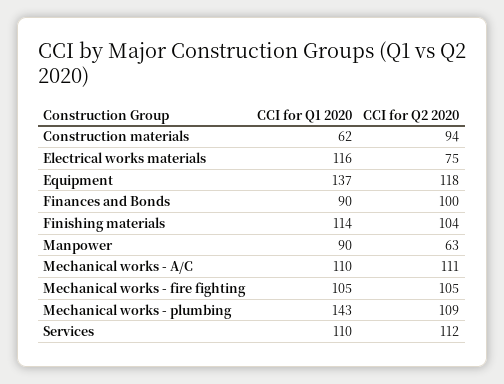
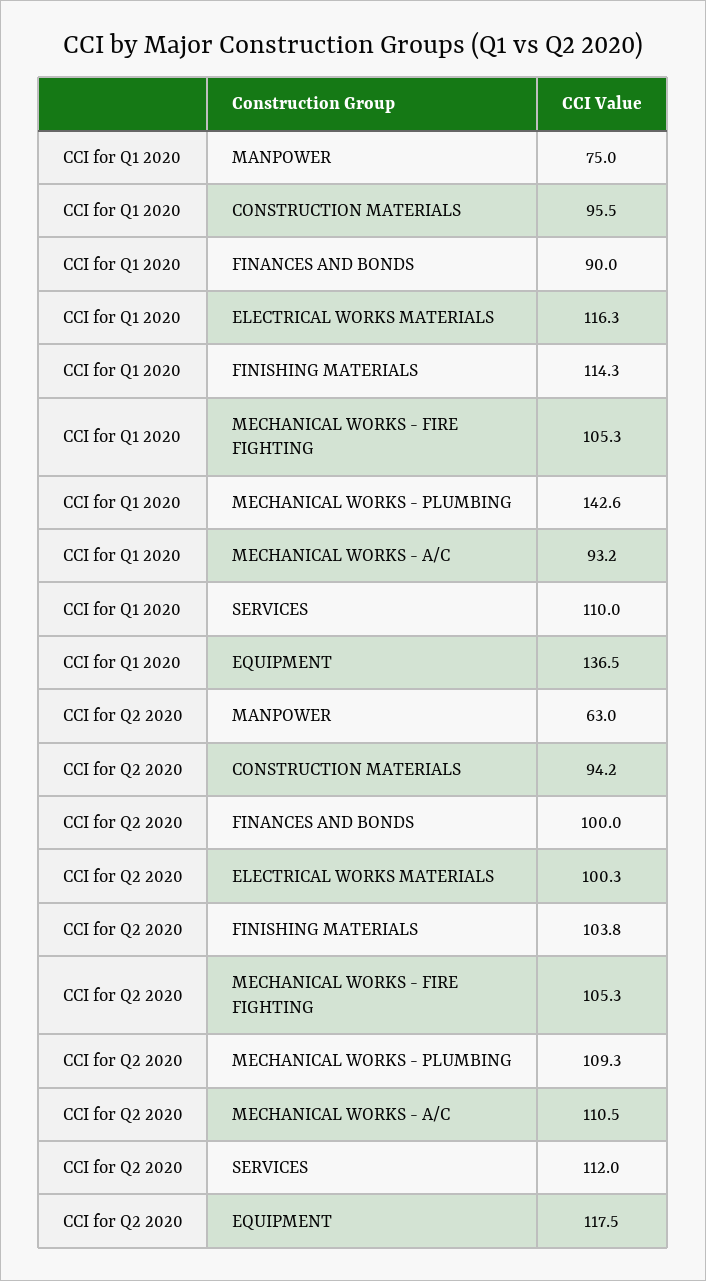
CCI for Q1 2020, Construction materials: 62 -> 95.5
CCI for Q2 2020, Electrical works materials: 75 -> 100.3
CCI for Q1 2020, Manpower: 90 -> 75
CCI for Q1 2020, Mechanical works - A/C: 110 -> 93.2

